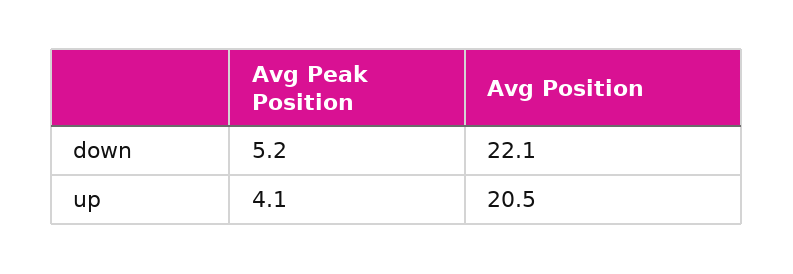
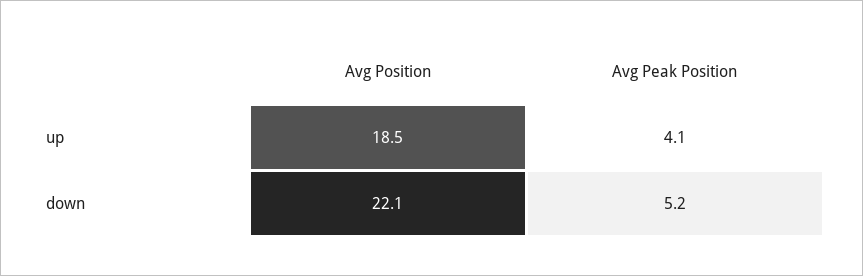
Avg Position, up: 20.5 -> 18.5

